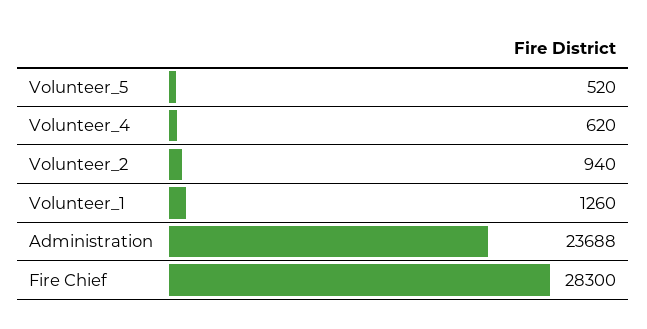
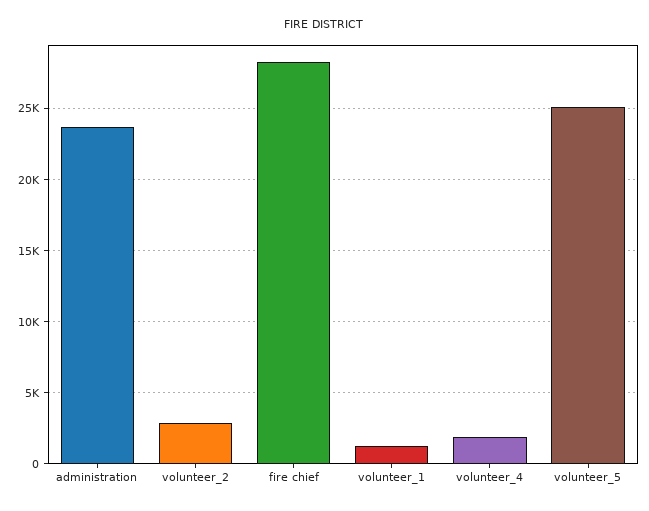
Volunteer_5: 520 -> 25000
Volunteer_4: 620 -> 2000
Volunteer_2: 940 -> 3000

